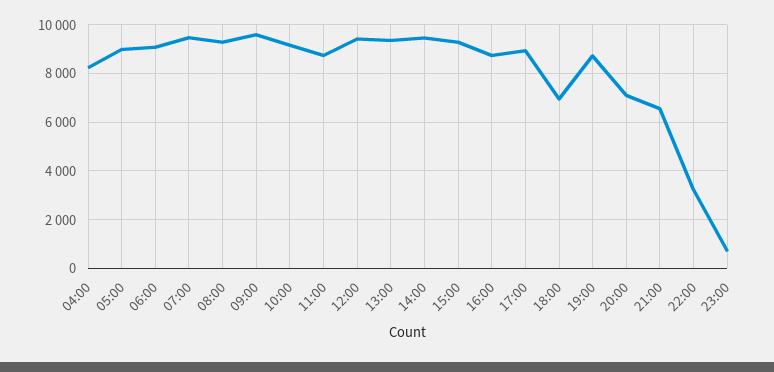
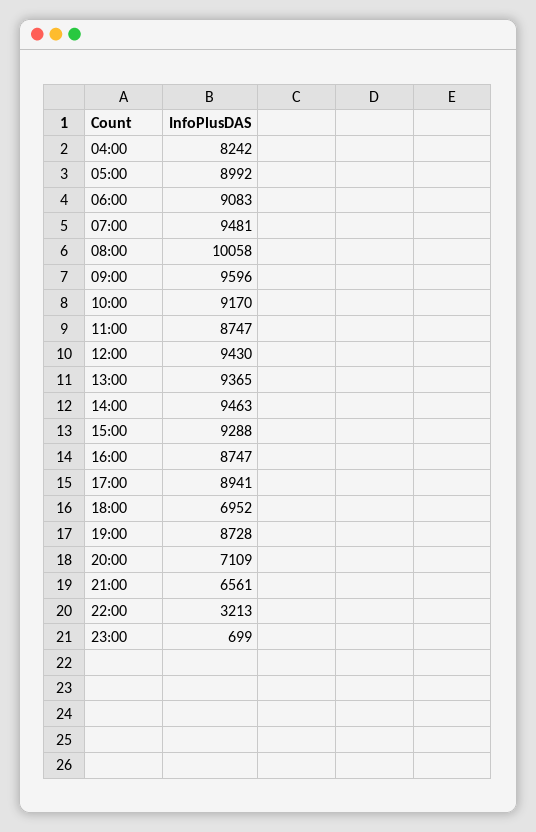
08:00: 9250 -> 10058

